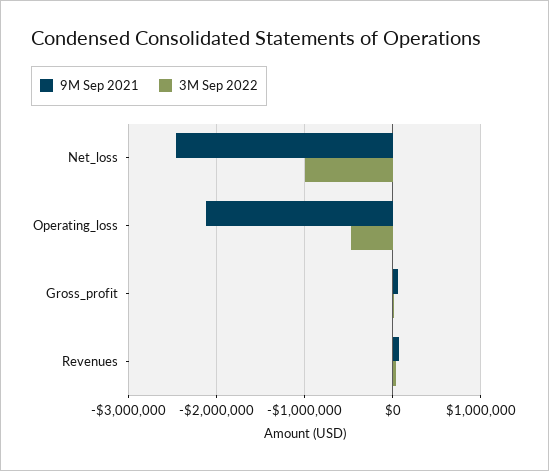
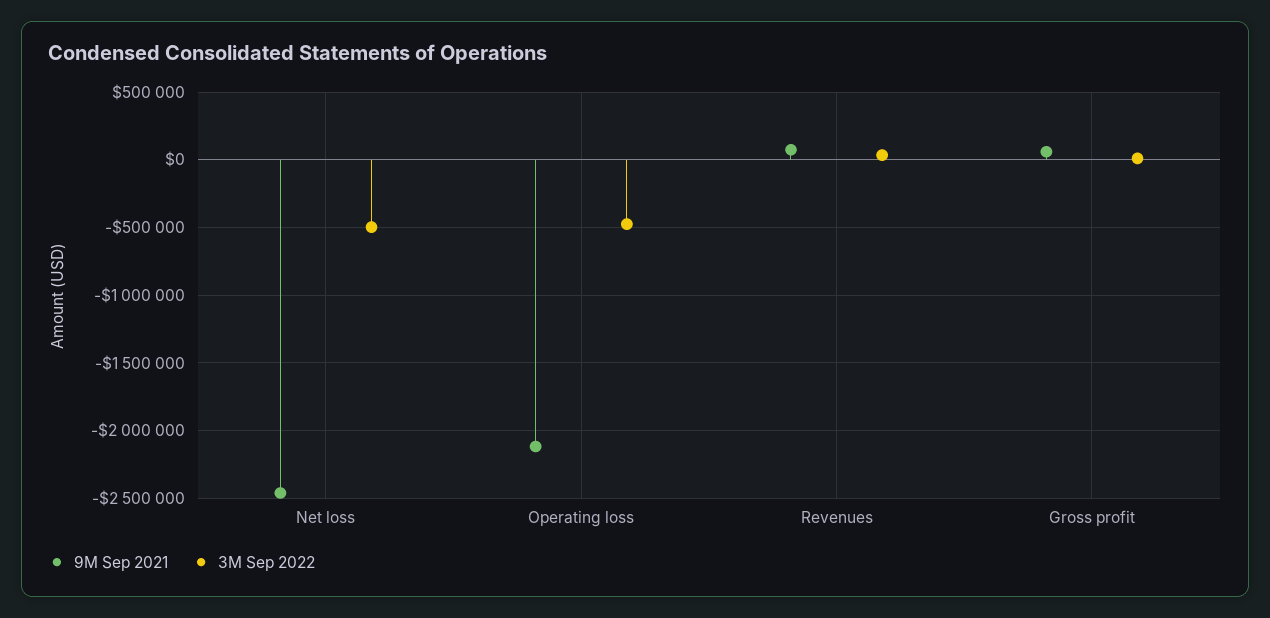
3M Sep 2022, Net_loss: -1000000 -> -500000

